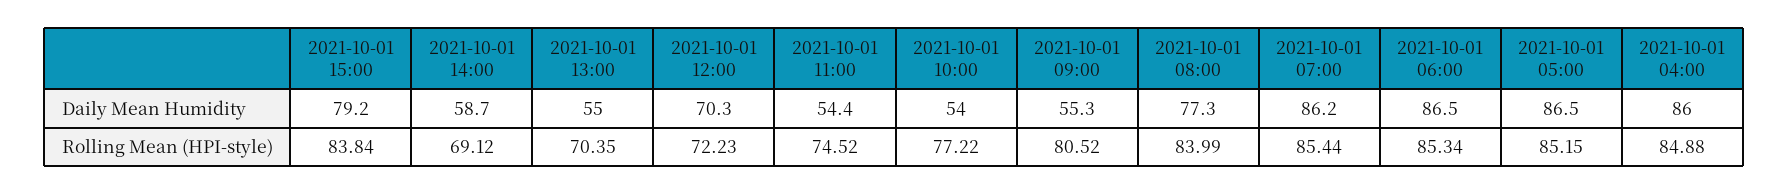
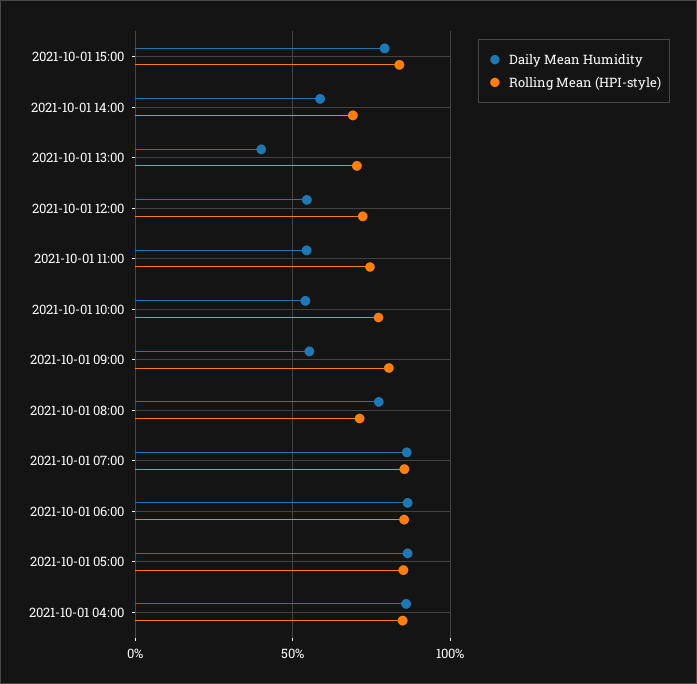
Daily Mean Humidity, 2021-10-01 13:00: 55 -> 40
Daily Mean Humidity, 2021-10-01 12:00: 70.3 -> 55
Rolling Mean (HPI-style), 2021-10-01 08:00: 83.99 -> 70

